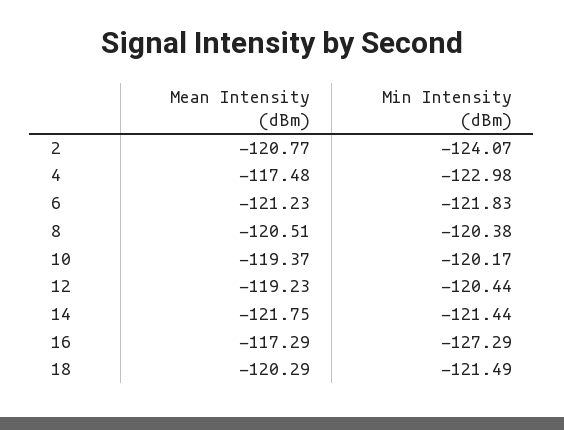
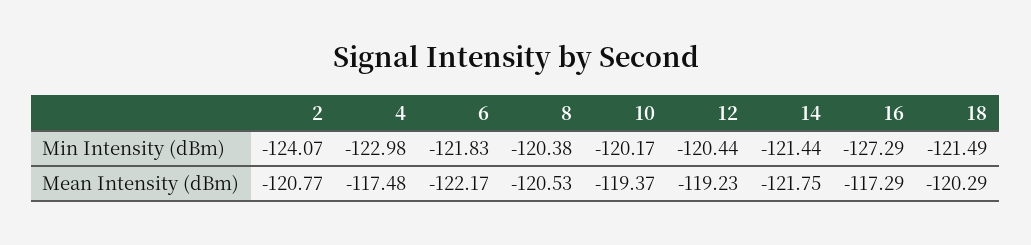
Mean Intensity (dBm), 6: -121.23 -> -122.17
Mean Intensity (dBm), 8: -120.51 -> -120.53

